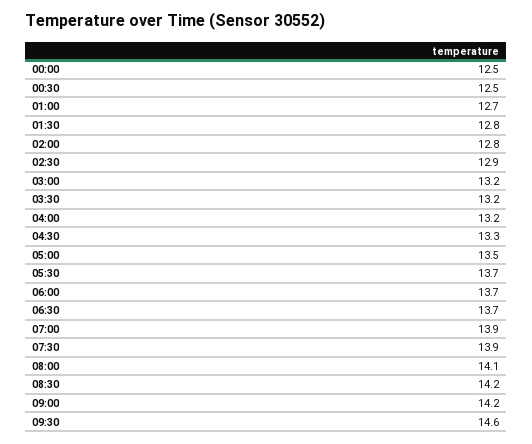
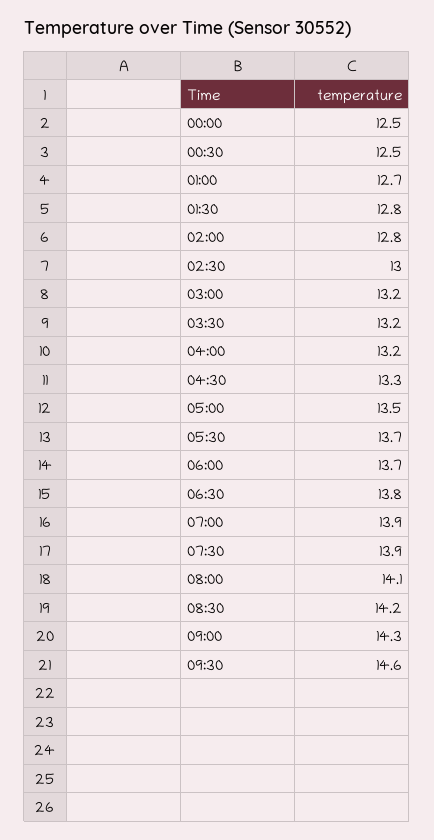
02:30: 12.9 -> 13
06:30: 13.7 -> 13.8
09:00: 14.2 -> 14.3

